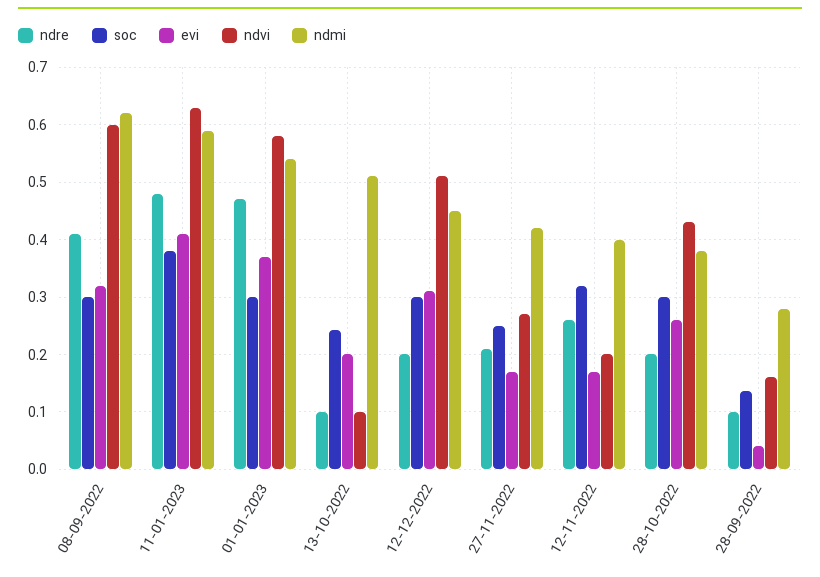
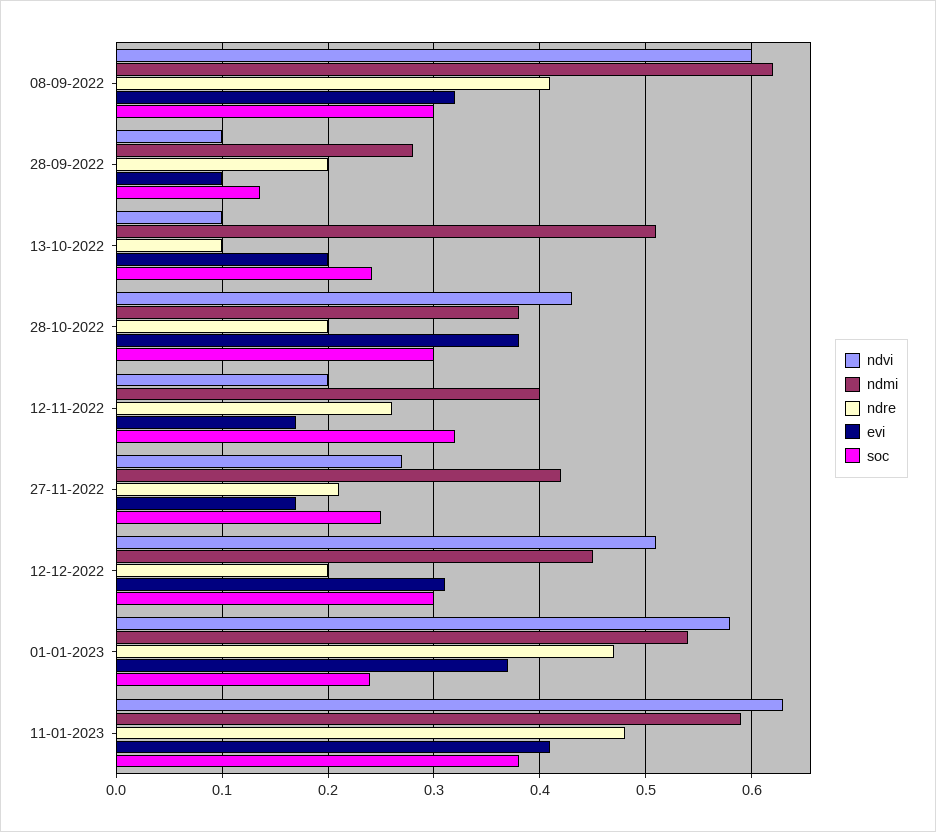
soc, 01-01-2023: 0.3 -> 0.24
evi, 28-10-2022: 0.26 -> 0.38
ndre, 28-09-2022: 0.1 -> 0.2
evi, 28-09-2022: 0.04 -> 0.1
ndvi, 28-09-2022: 0.16 -> 0.1

